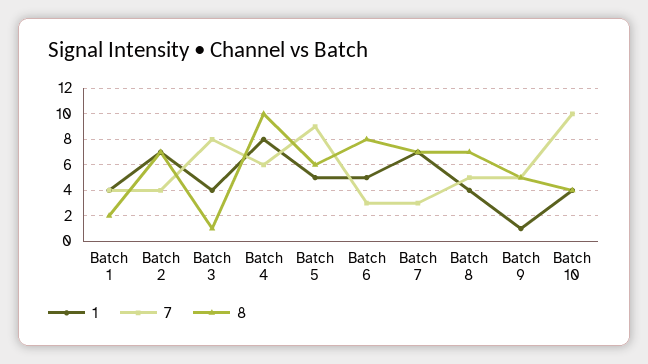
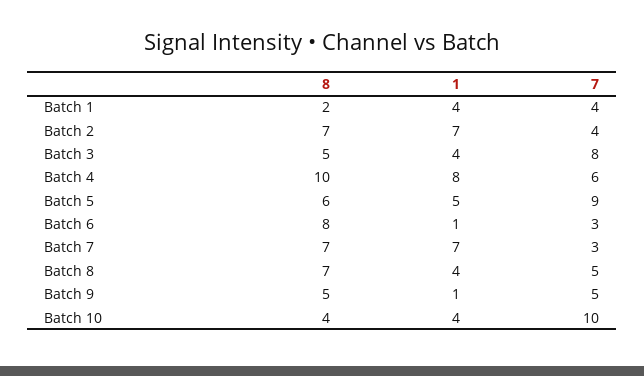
8, Batch 3: 1 -> 5
1, Batch 6: 5 -> 1

